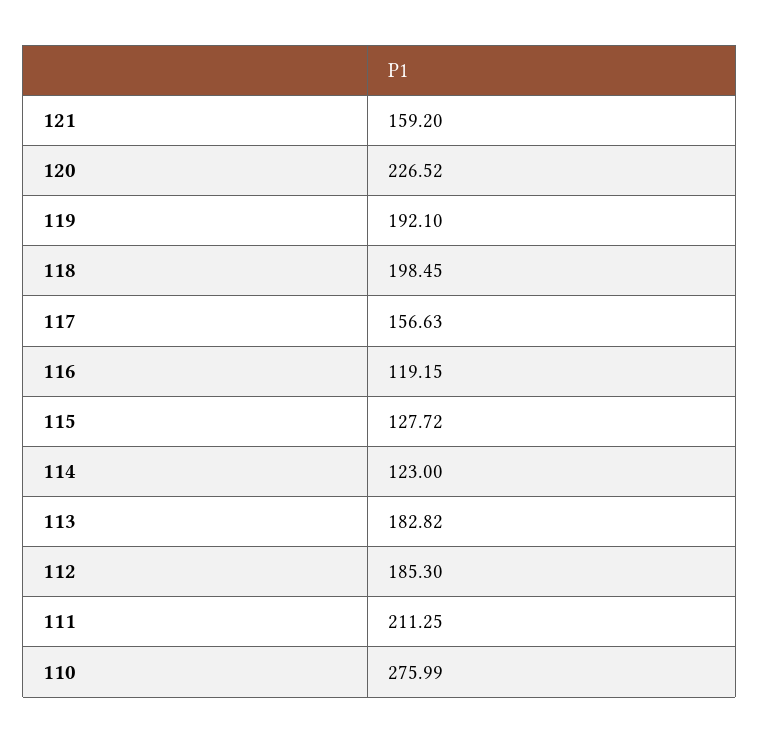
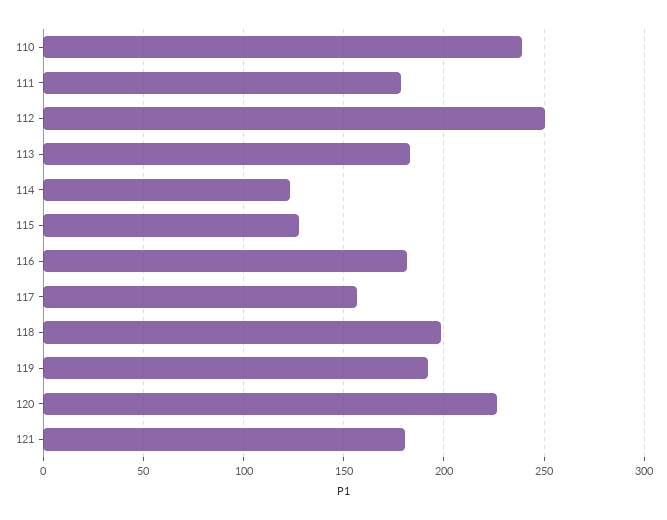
121: 159.2 -> 180
116: 119.15 -> 180
112: 185.3 -> 250
111: 211.25 -> 180
110: 275.99 -> 240

